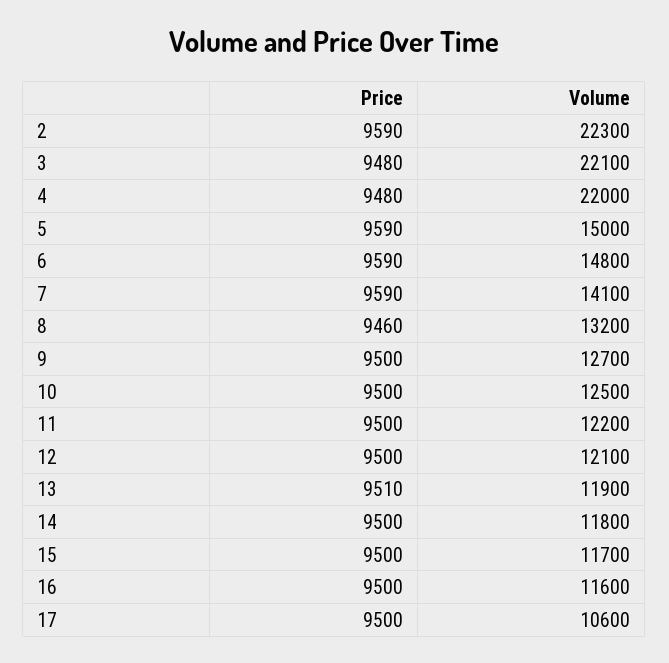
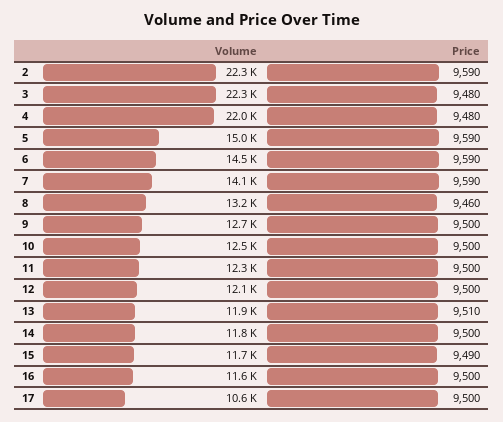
Volume, 3: 22100 -> 22300
Volume, 6: 14800 -> 14500
Volume, 11: 12200 -> 12300
Price, 15: 9500 -> 9490

